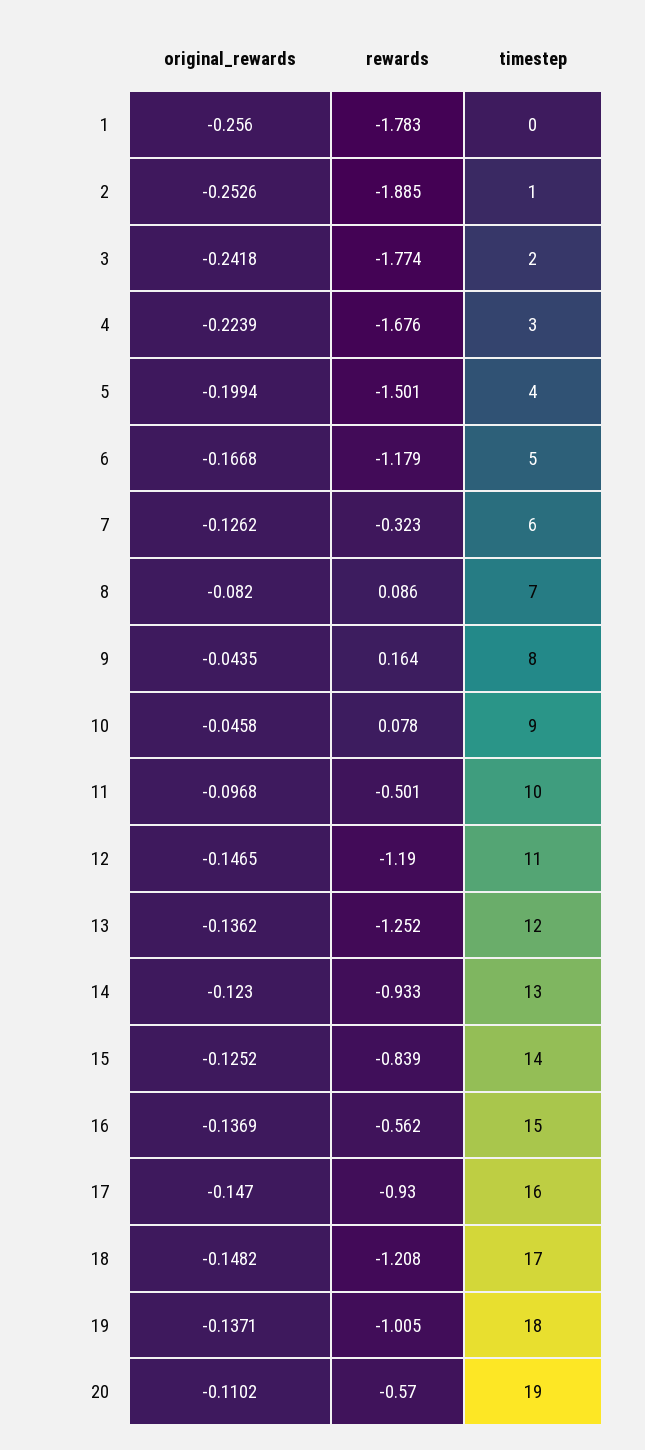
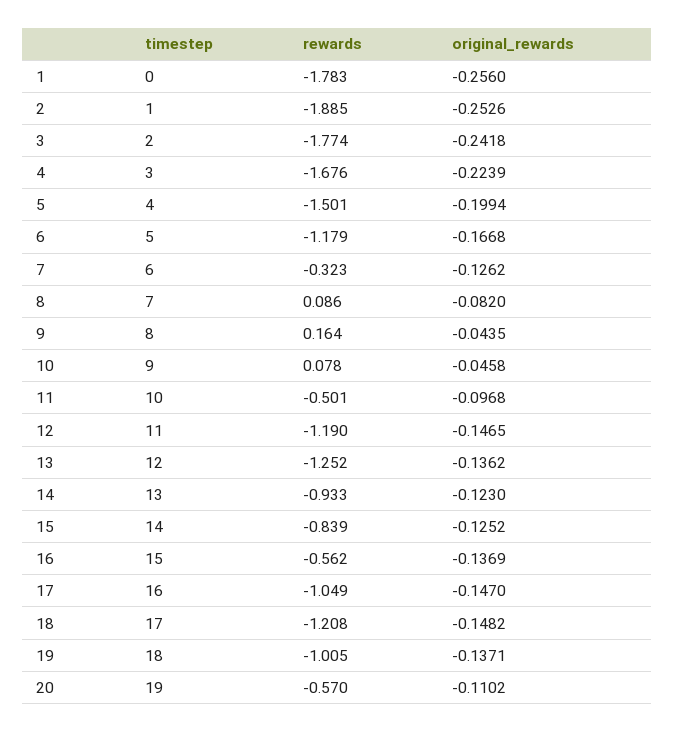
rewards, 17: -0.93 -> -1.049

